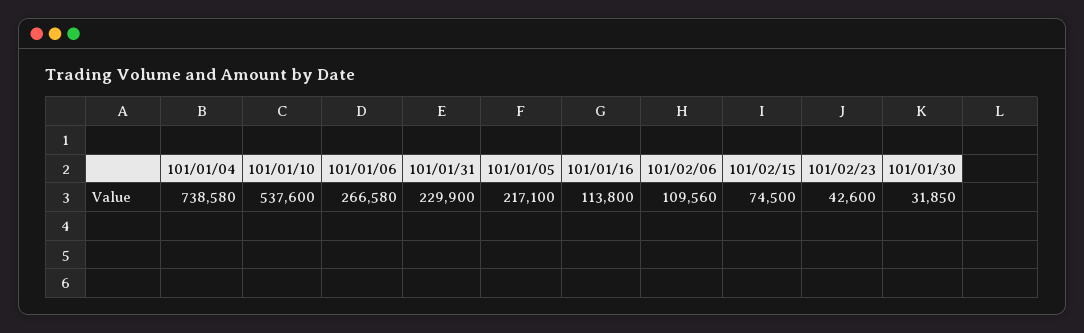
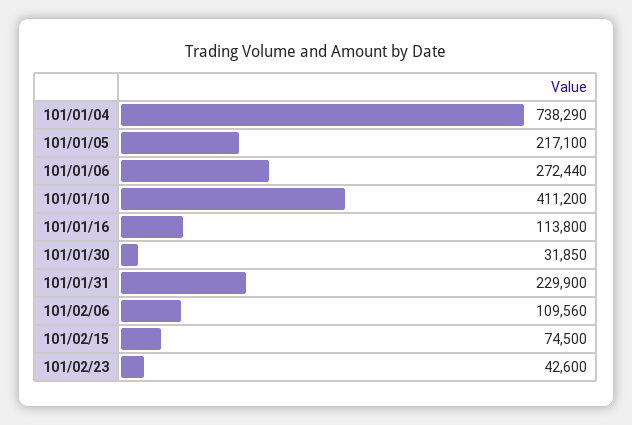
101/01/04: 738580 -> 738290
101/01/10: 537600 -> 411200
101/01/06: 266580 -> 272440

